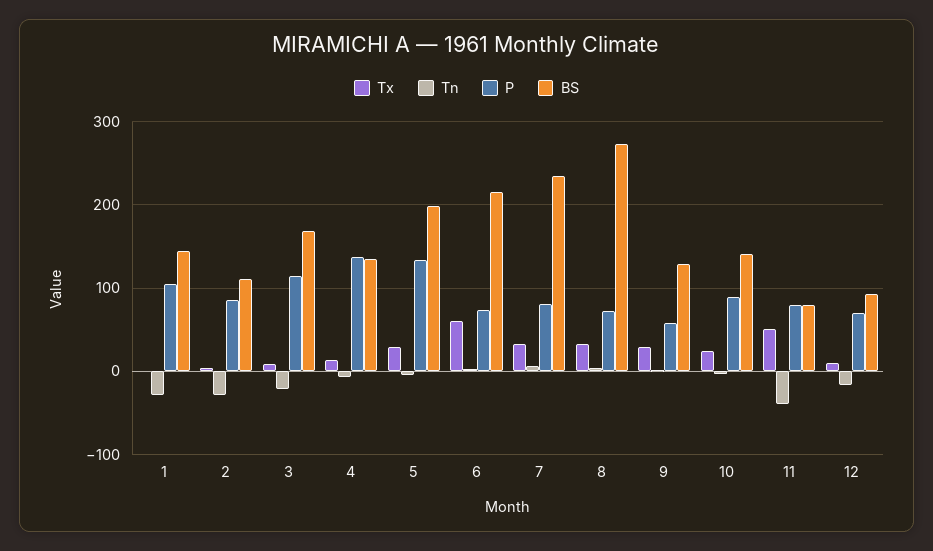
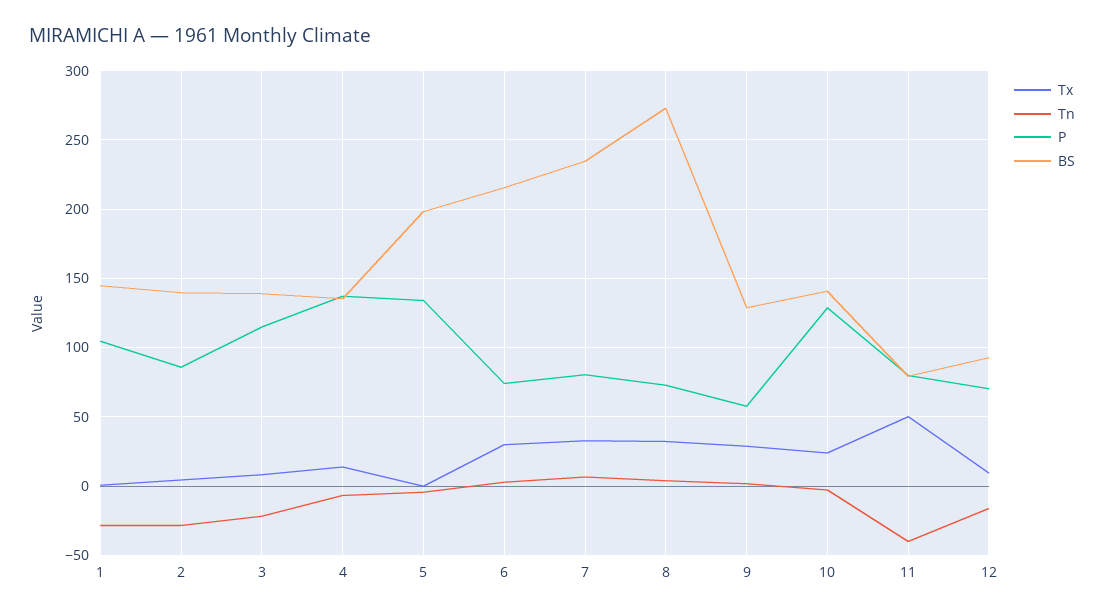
BS, 2: 110 -> 140
BS, 3: 170 -> 140
Tx, 5: 30 -> 0
Tx, 6: 60 -> 30
P, 10: 90 -> 130

